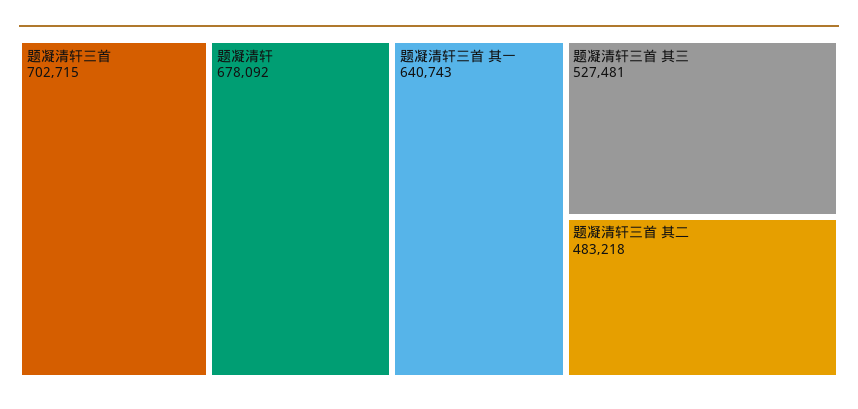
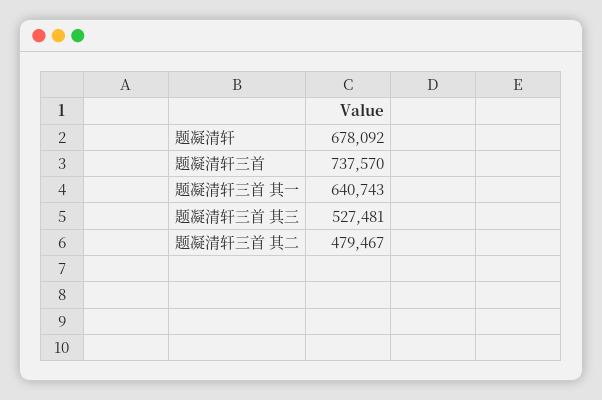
题凝清轩三首: 702715 -> 737570
题凝清轩三首 其二: 483218 -> 479467

